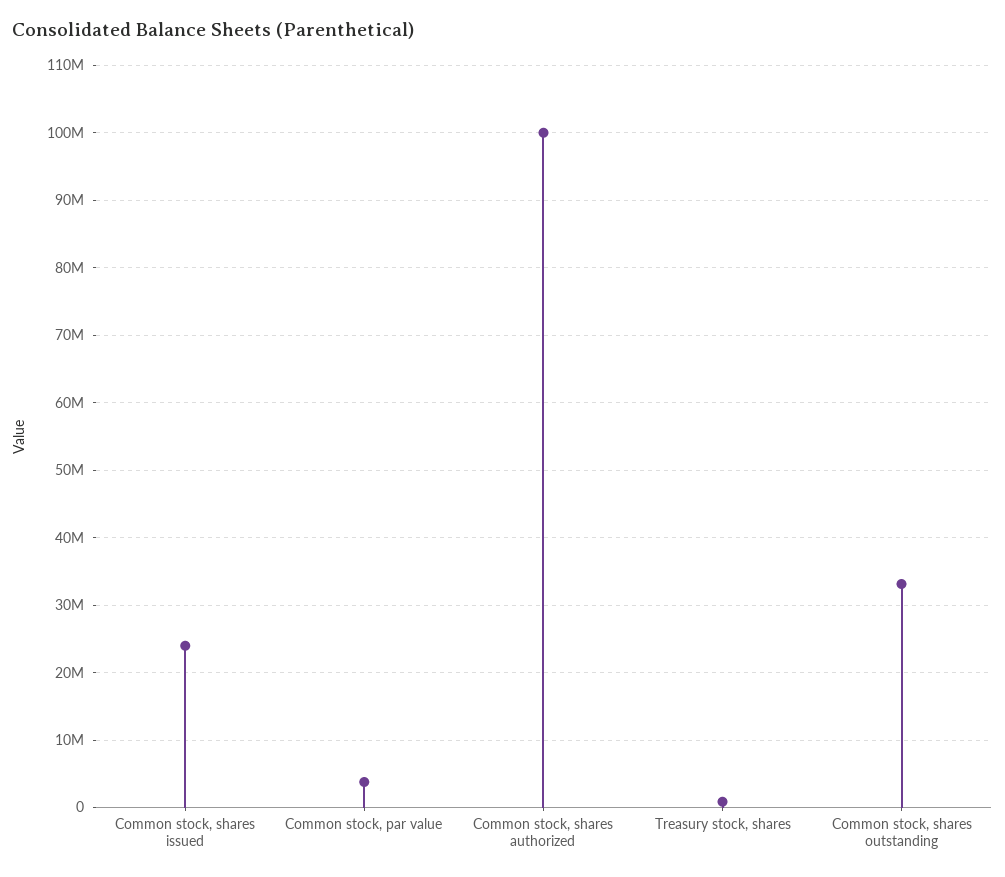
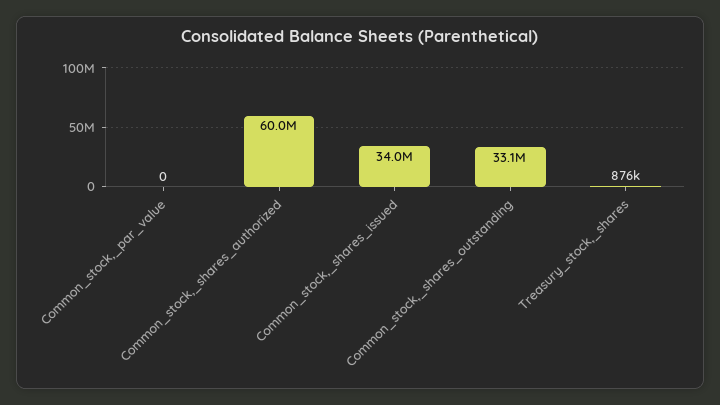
Common stock, shares issued: 24000000 -> 34000000
Common stock, par value: 4000000 -> 0
Common stock, shares authorized: 100000000 -> 60000000

